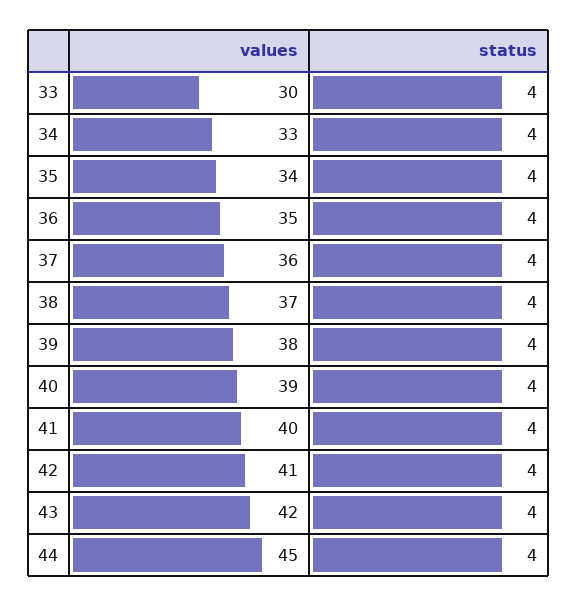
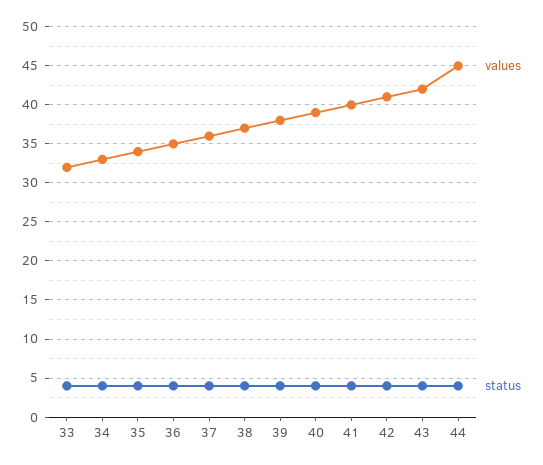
values, 33: 30 -> 32

